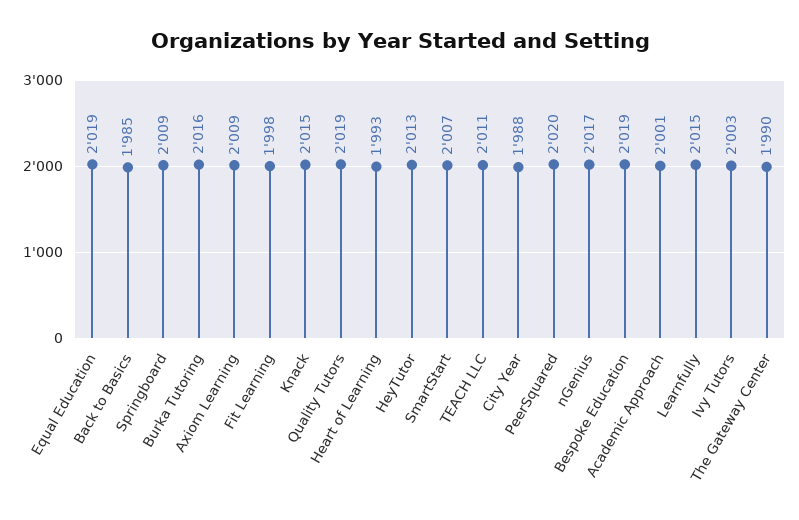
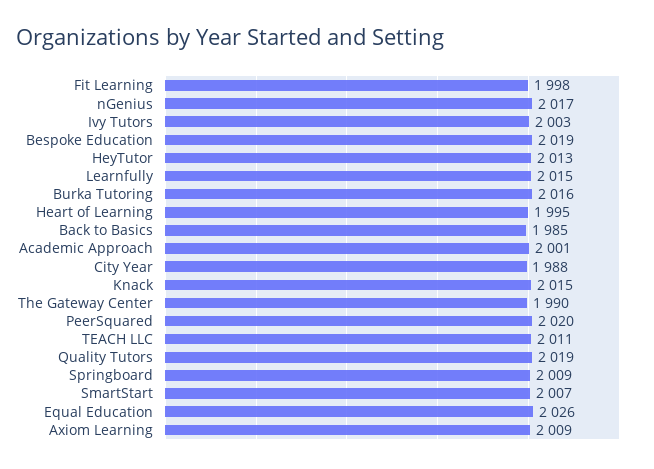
Equal Education: 2019 -> 2026
Heart of Learning: 1993 -> 1995

